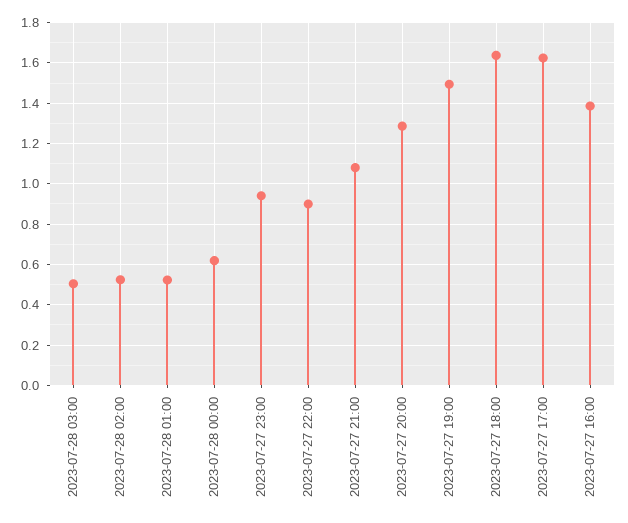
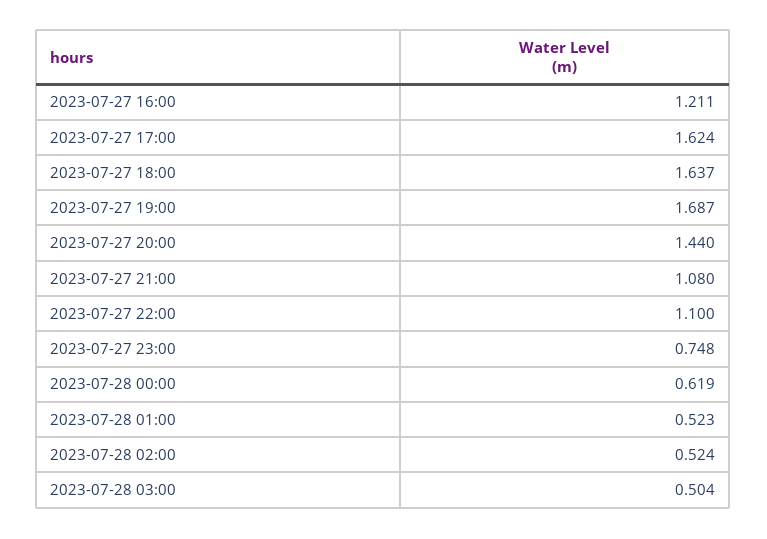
2023-07-27 23:00: 0.95 -> 0.748
2023-07-27 22:00: 0.9 -> 1.1
2023-07-27 20:00: 1.3 -> 1.44
2023-07-27 19:00: 1.5 -> 1.687
2023-07-27 16:00: 1.4 -> 1.211

